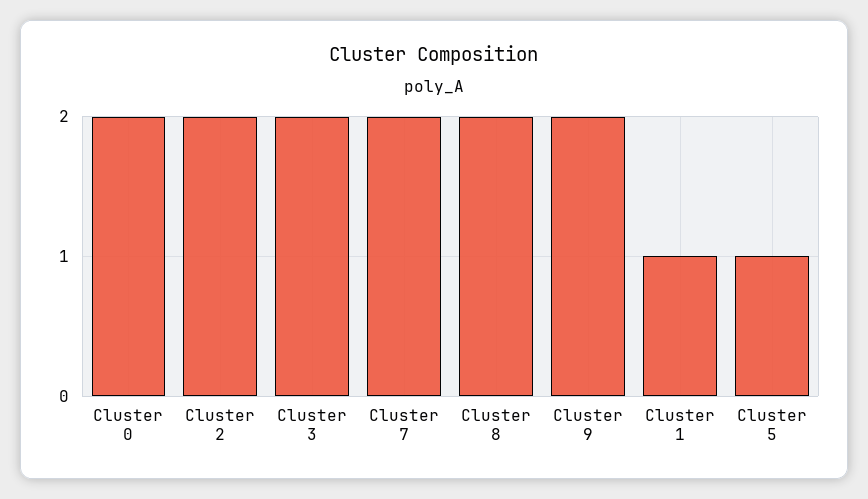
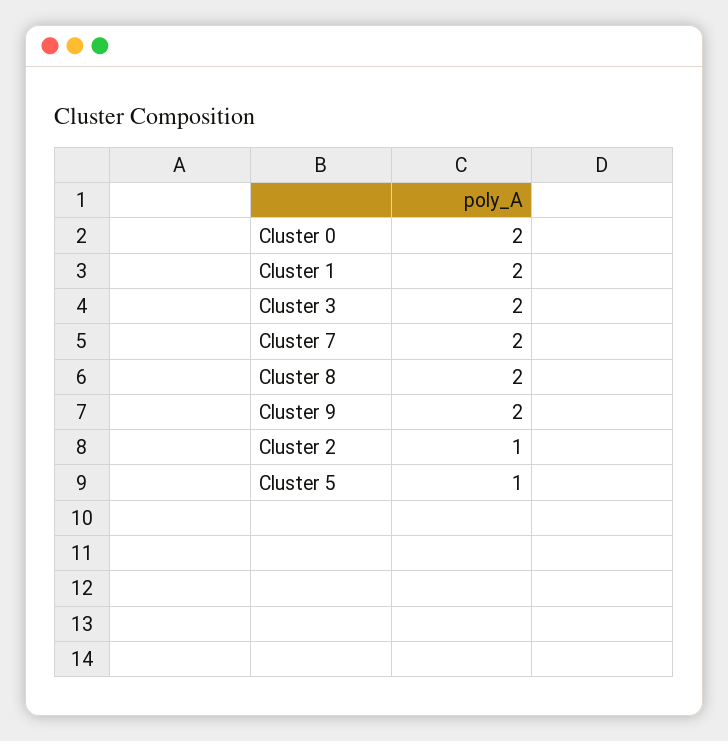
Cluster 2: 2 -> 1
Cluster 1: 1 -> 2

